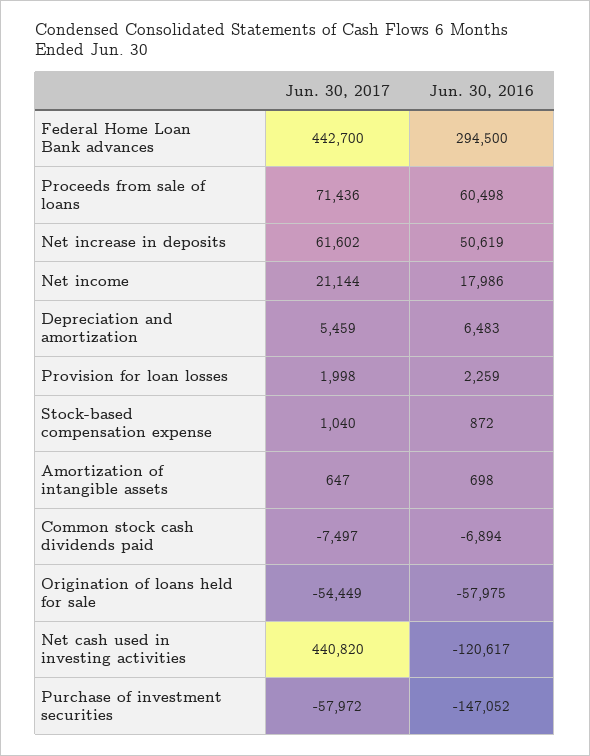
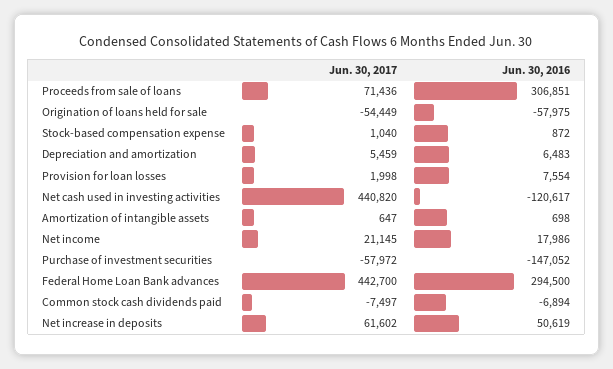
Jun. 30, 2016, Proceeds from sale of loans: 60498 -> 306851
Jun. 30, 2017, Net income: 21144 -> 21145
Jun. 30, 2016, Provision for loan losses: 2259 -> 7554

